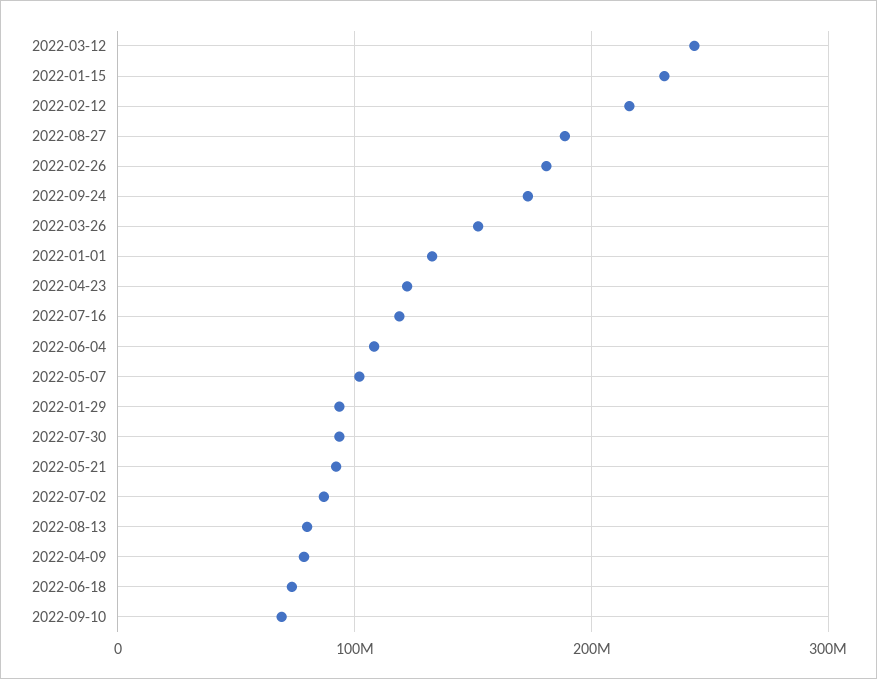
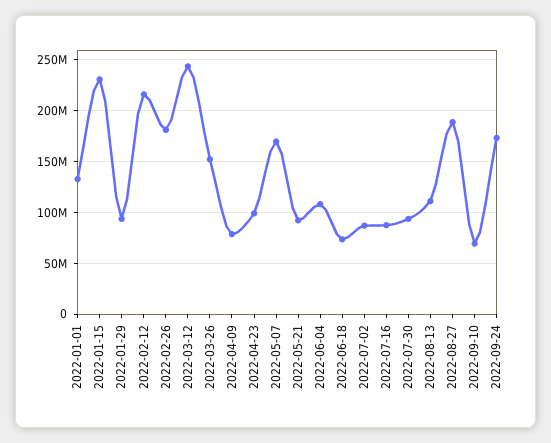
2022-04-23: 120000000 -> 100000000
2022-07-16: 120000000 -> 90000000
2022-05-07: 100000000 -> 170000000
2022-08-13: 80000000 -> 110000000

